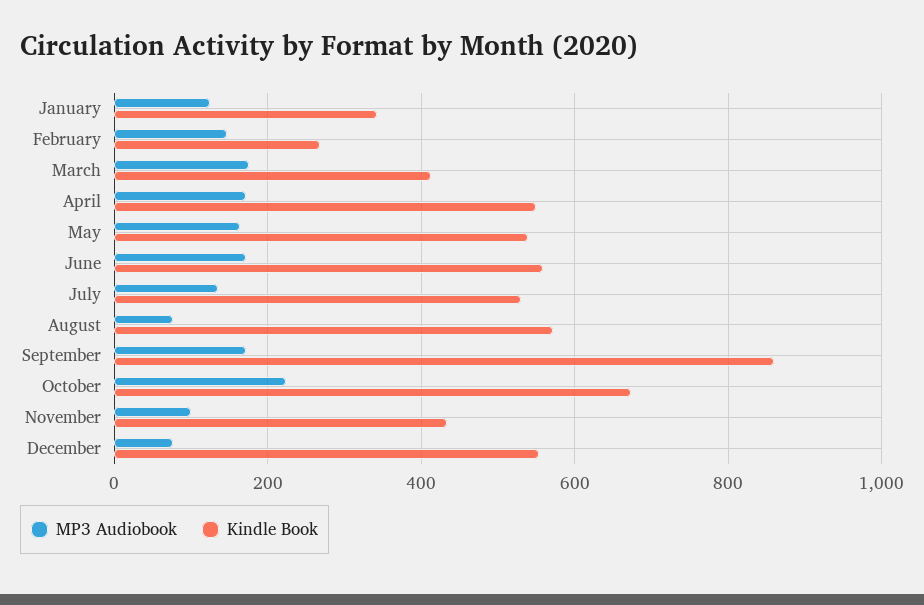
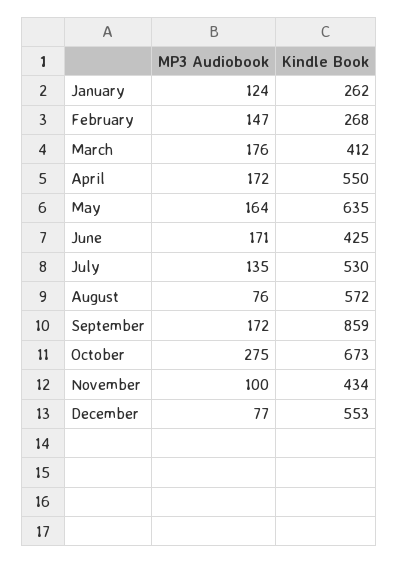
Kindle Book, January: 340 -> 262
Kindle Book, May: 540 -> 635
Kindle Book, June: 560 -> 425
MP3 Audiobook, October: 220 -> 275

